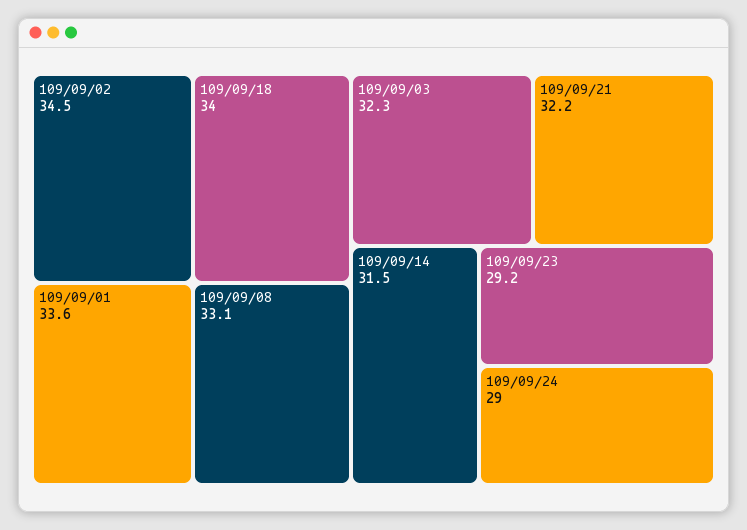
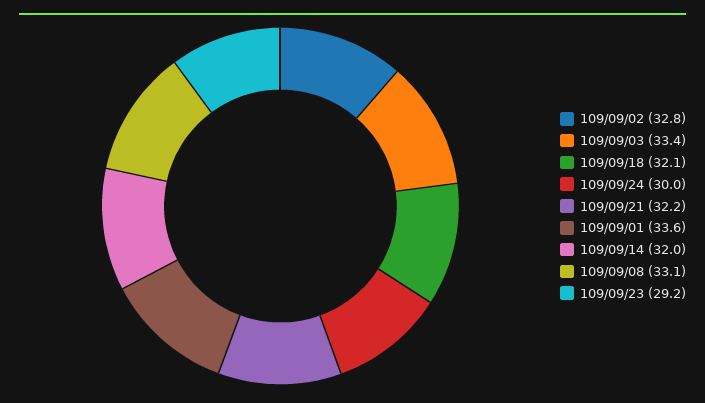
109/09/02: 34.5 -> 32.8
109/09/18: 34 -> 32.1
109/09/03: 32.3 -> 33.4
109/09/14: 31.5 -> 32
109/09/24: 29 -> 30

